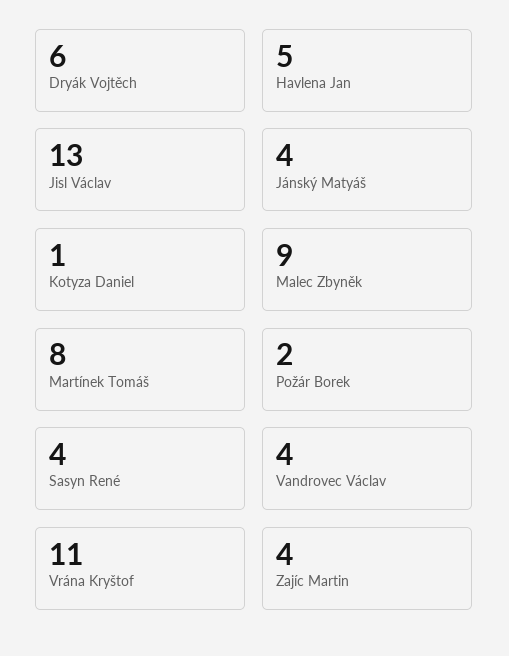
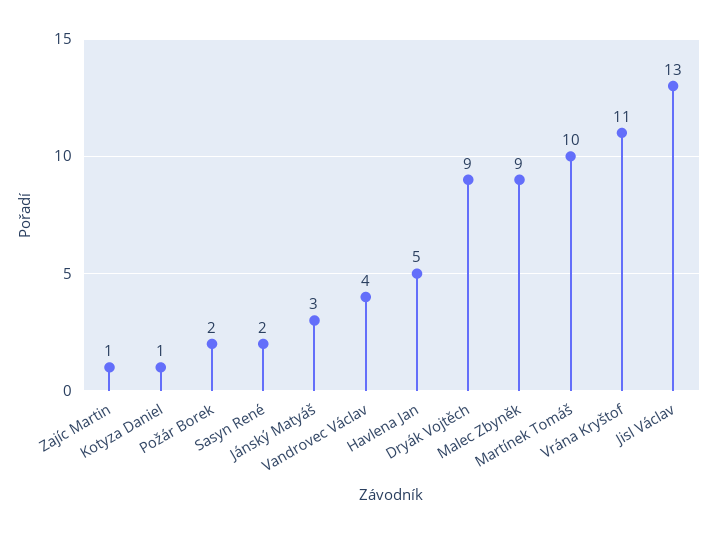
Dryák Vojtěch: 6 -> 9
Jánský Matyáš: 4 -> 3
Martínek Tomáš: 8 -> 10
Sasyn René: 4 -> 2
Zajíc Martin: 4 -> 1

